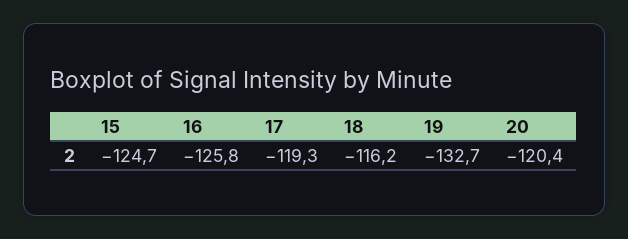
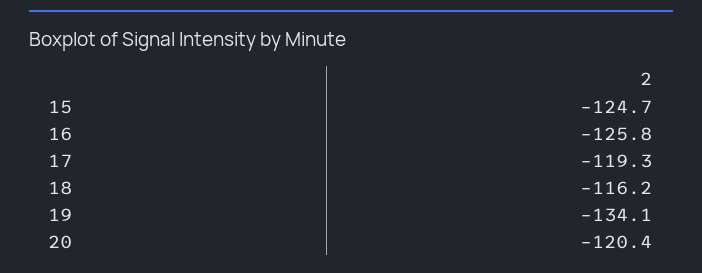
19: -132.7 -> -134.1

